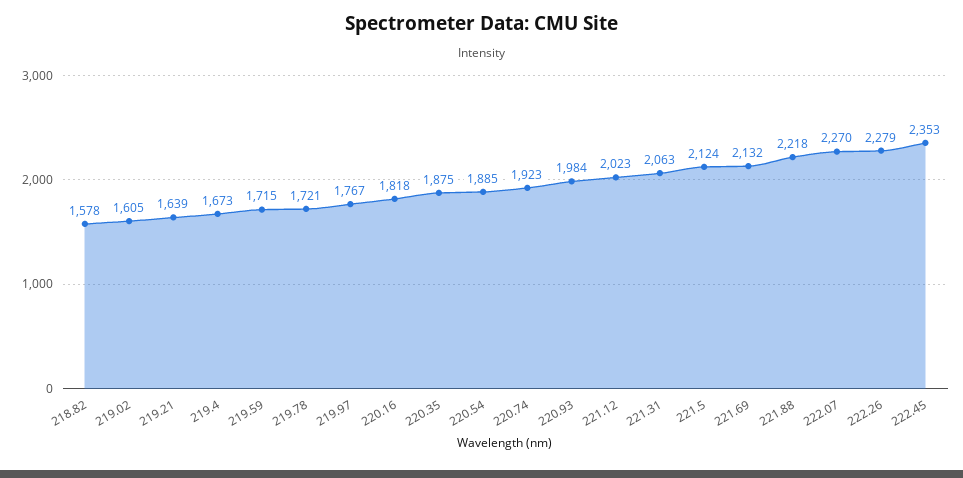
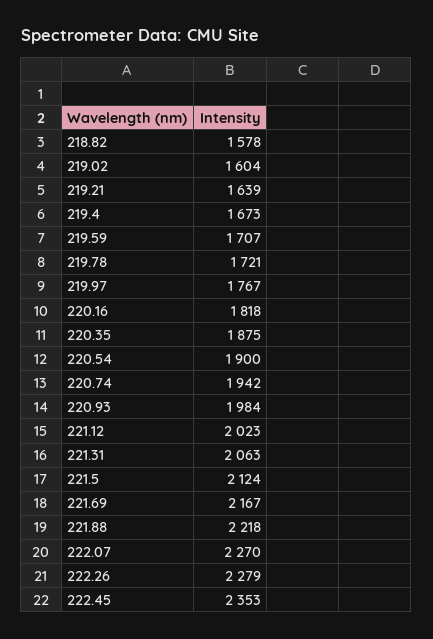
219.02: 1605 -> 1604
219.59: 1715 -> 1707
220.54: 1885 -> 1900
220.74: 1923 -> 1942
221.69: 2132 -> 2167

